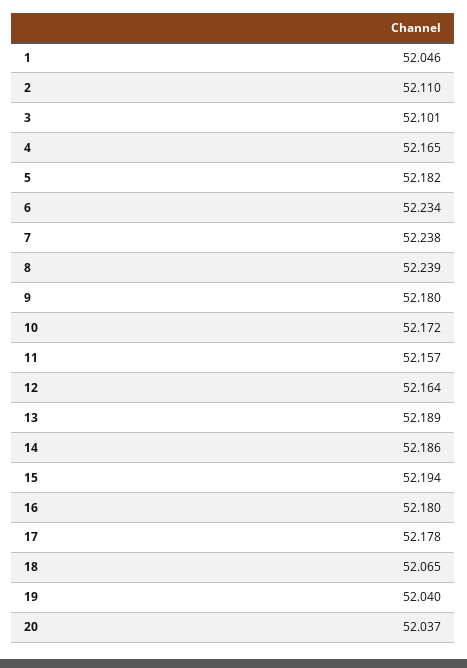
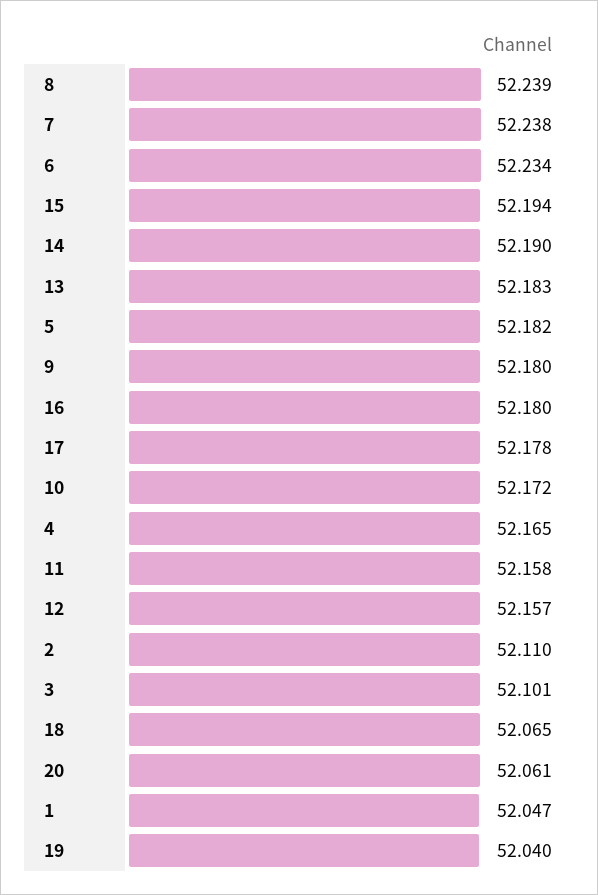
1: 52.046 -> 52.047
11: 52.157 -> 52.158
12: 52.164 -> 52.157
13: 52.189 -> 52.183
14: 52.186 -> 52.19
20: 52.037 -> 52.061

